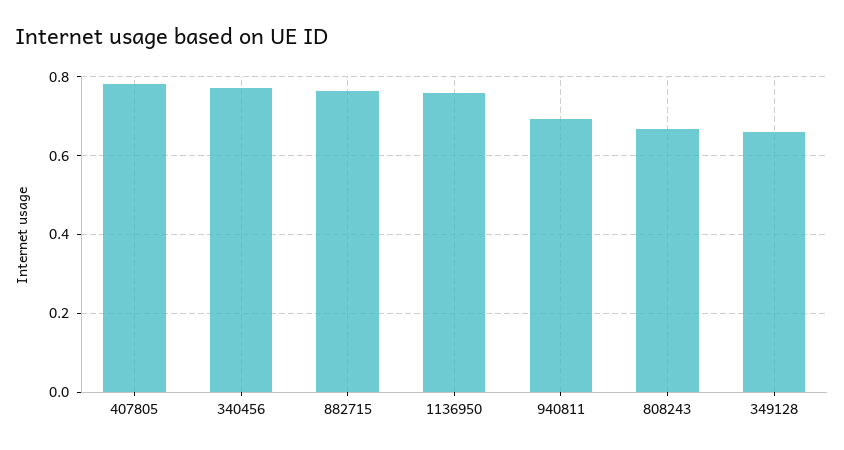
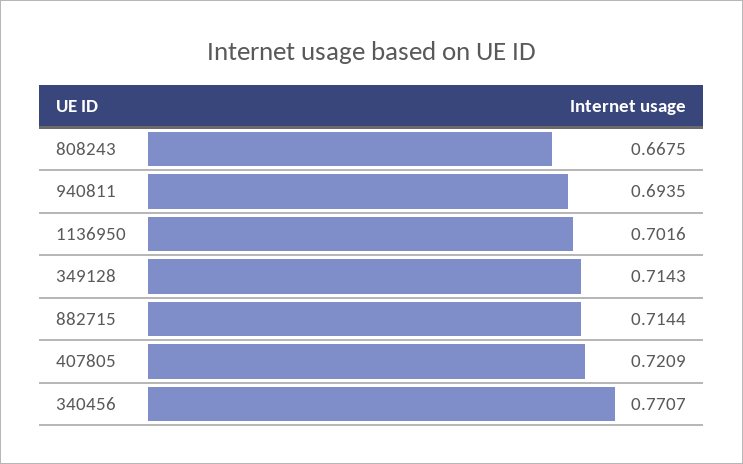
407805: 0.78 -> 0.7209
882715: 0.76 -> 0.7144
1136950: 0.76 -> 0.7016
349128: 0.66 -> 0.7143

